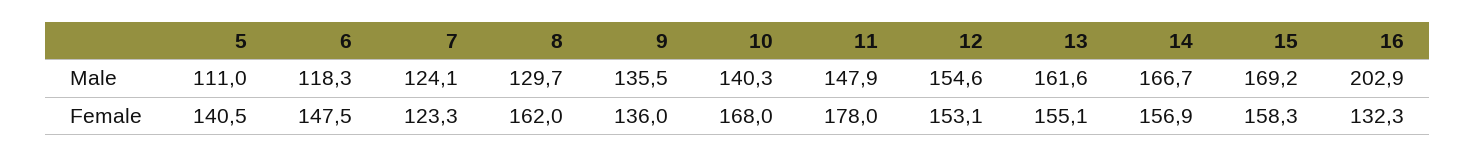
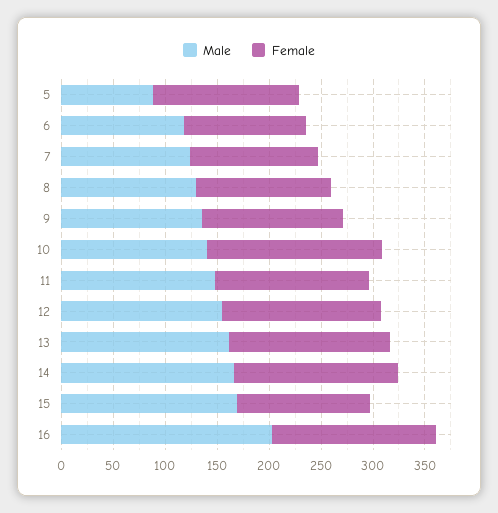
Male, 5: 111 -> 90
Female, 6: 147.5 -> 120
Female, 8: 162 -> 130
Female, 11: 178 -> 150
Female, 15: 158.3 -> 130
Female, 16: 132.3 -> 160

